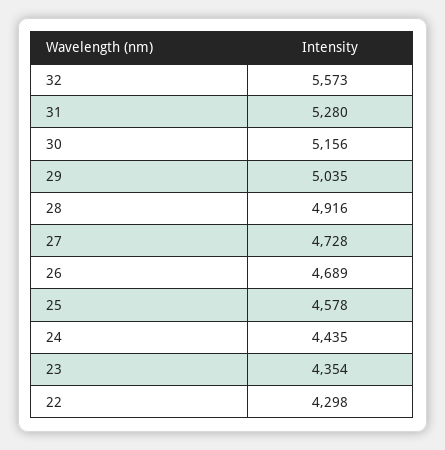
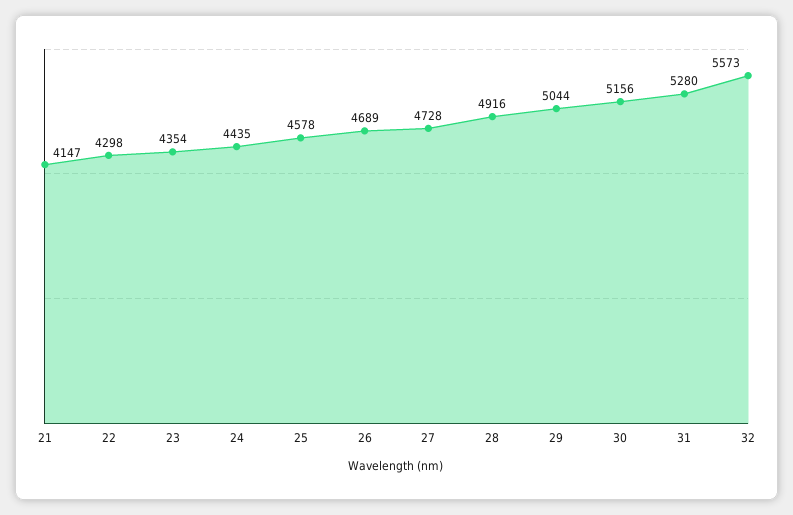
29: 5035 -> 5044
21: none -> 4147

